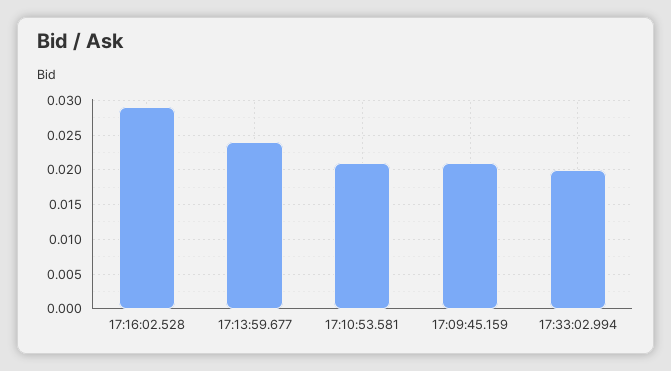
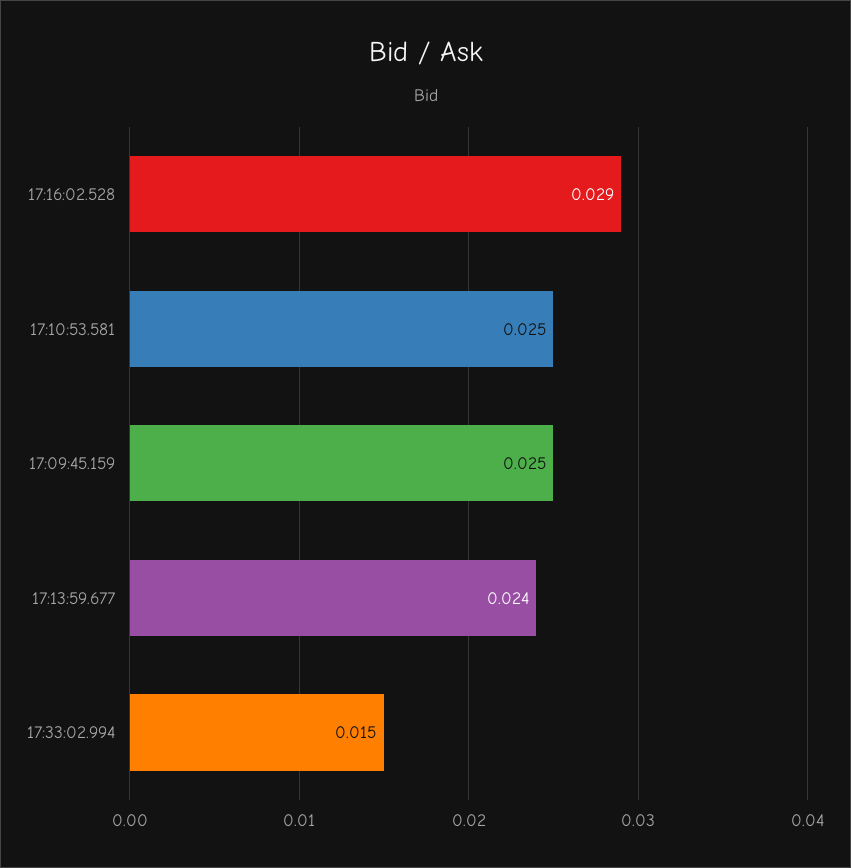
17:10:53.581: 0.021 -> 0.025
17:09:45.159: 0.021 -> 0.025
17:33:02.994: 0.02 -> 0.015

